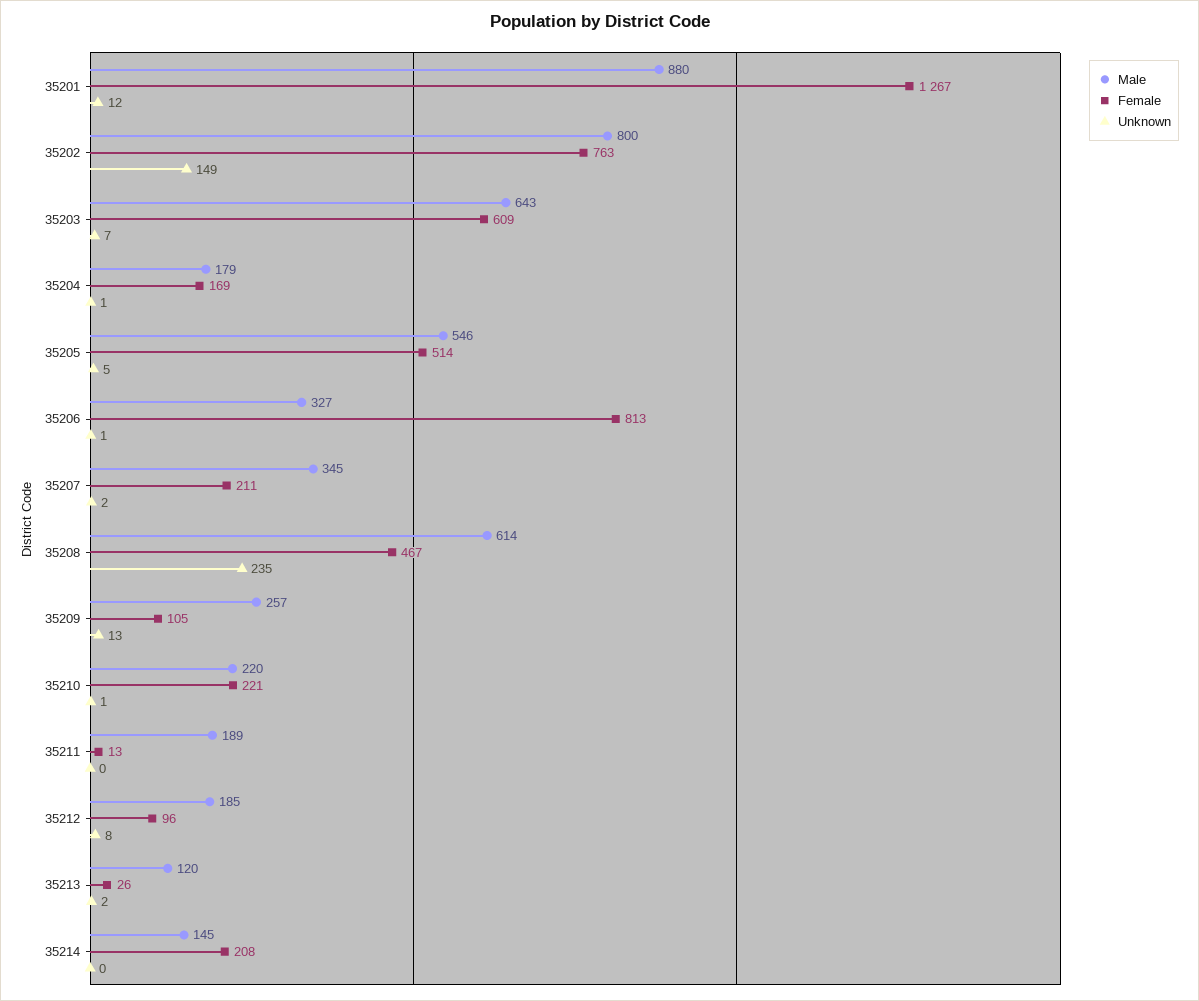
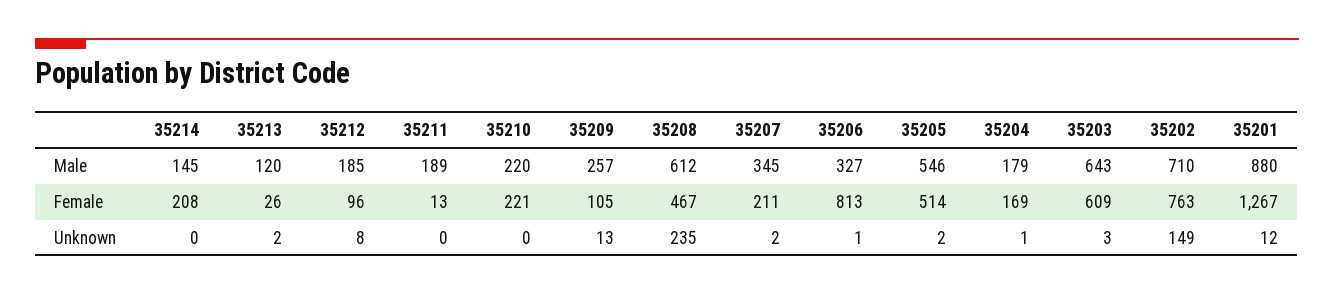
Male, 35202: 800 -> 710
Unknown, 35203: 7 -> 3
Unknown, 35205: 5 -> 2
Male, 35208: 614 -> 612
Unknown, 35210: 1 -> 0

